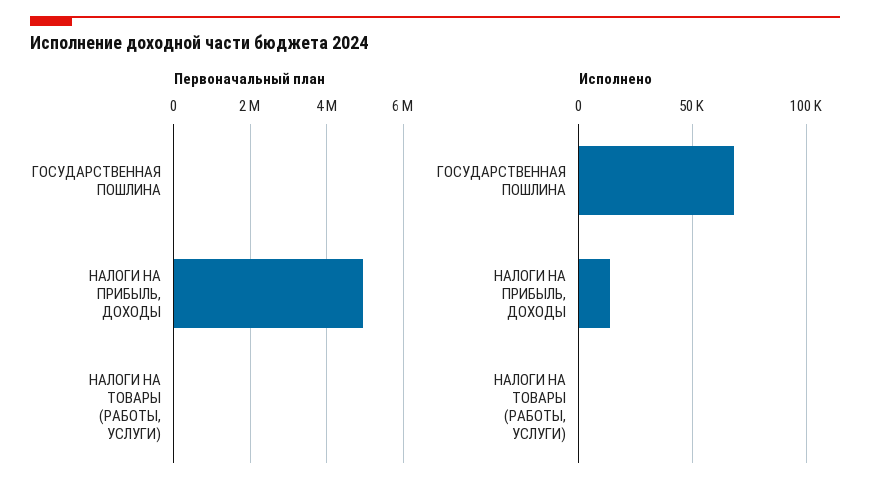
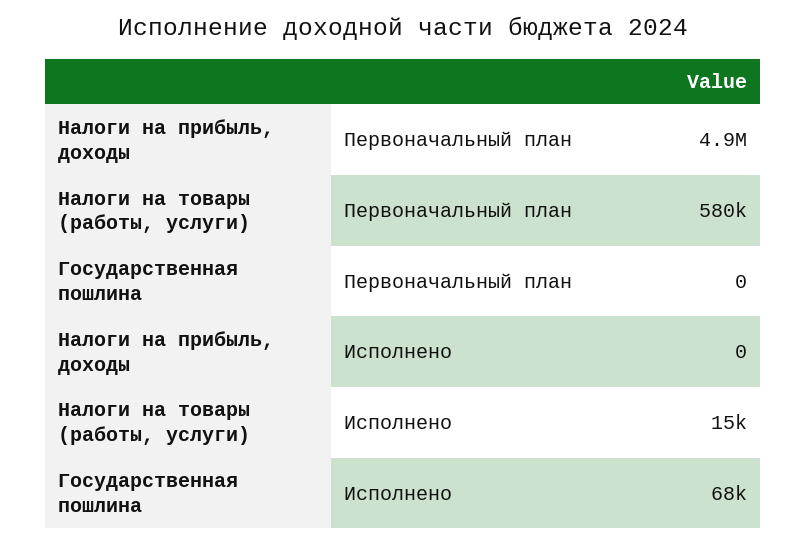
Первоначальный план, НАЛОГИ НА ТОВАРЫ (РАБОТЫ, УСЛУГИ): 0 -> 580000
Исполнено, НАЛОГИ НА ПРИБЫЛЬ, ДОХОДЫ: 15000 -> 0
Исполнено, НАЛОГИ НА ТОВАРЫ (РАБОТЫ, УСЛУГИ): 0 -> 15000

